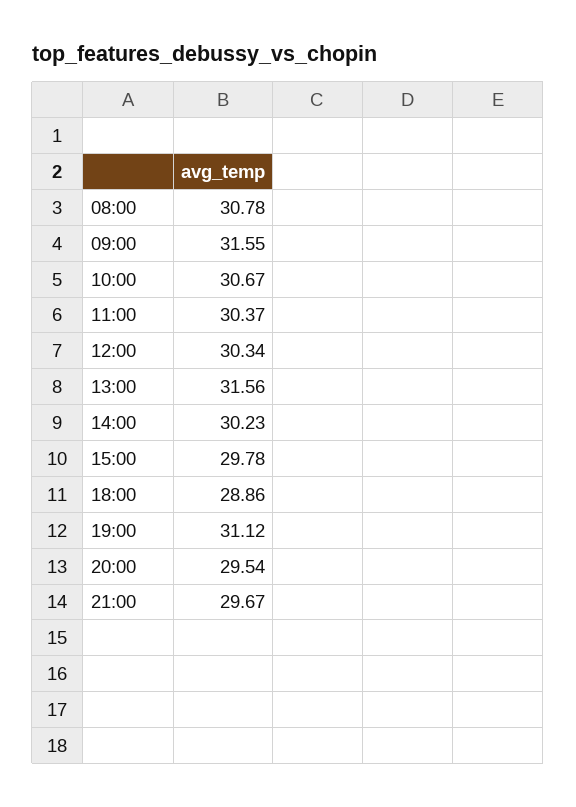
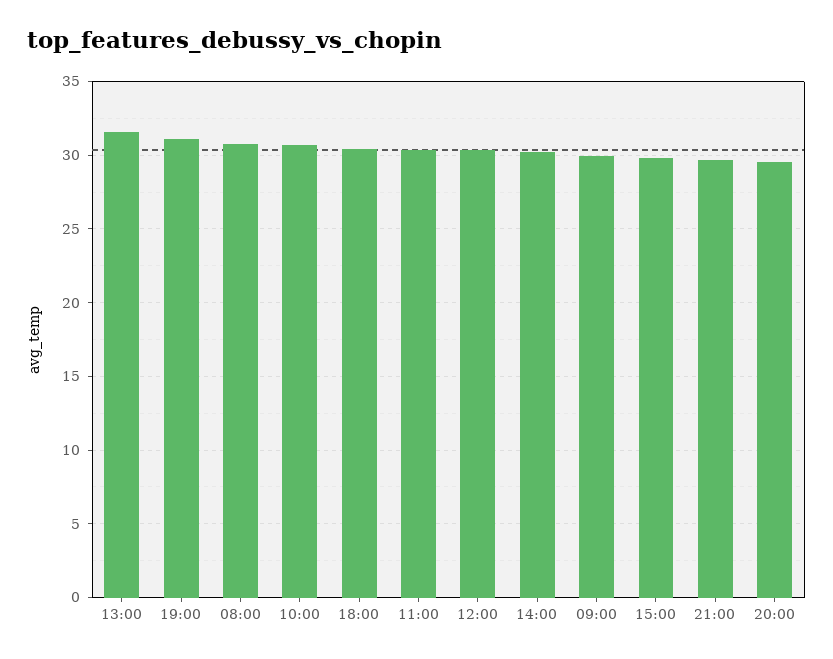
09:00: 31.55 -> 30
18:00: 28.86 -> 30.5

